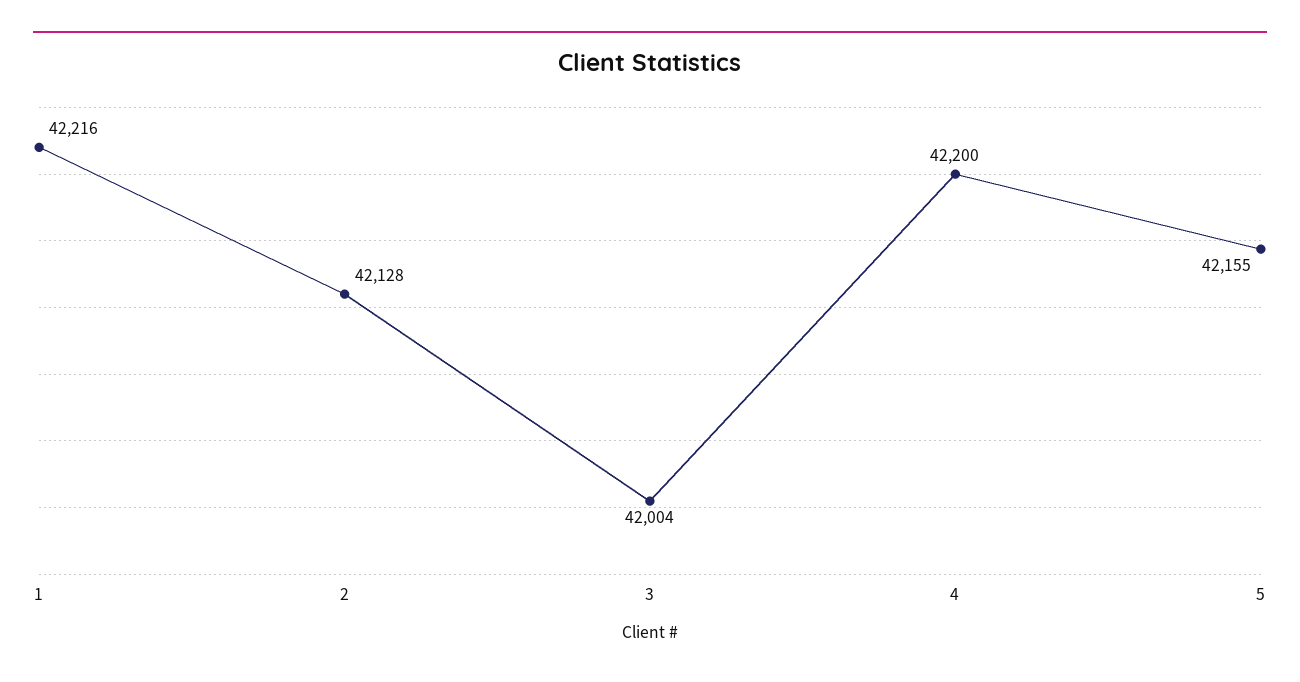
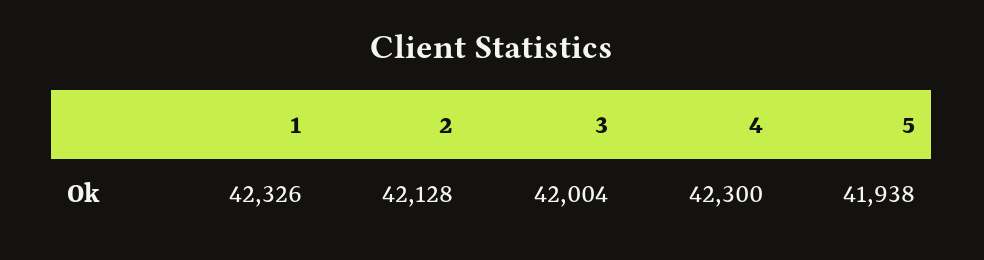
1: 42216 -> 42326
4: 42200 -> 42300
5: 42155 -> 41938

